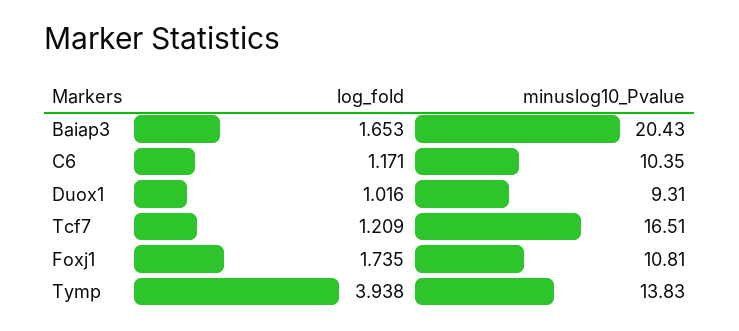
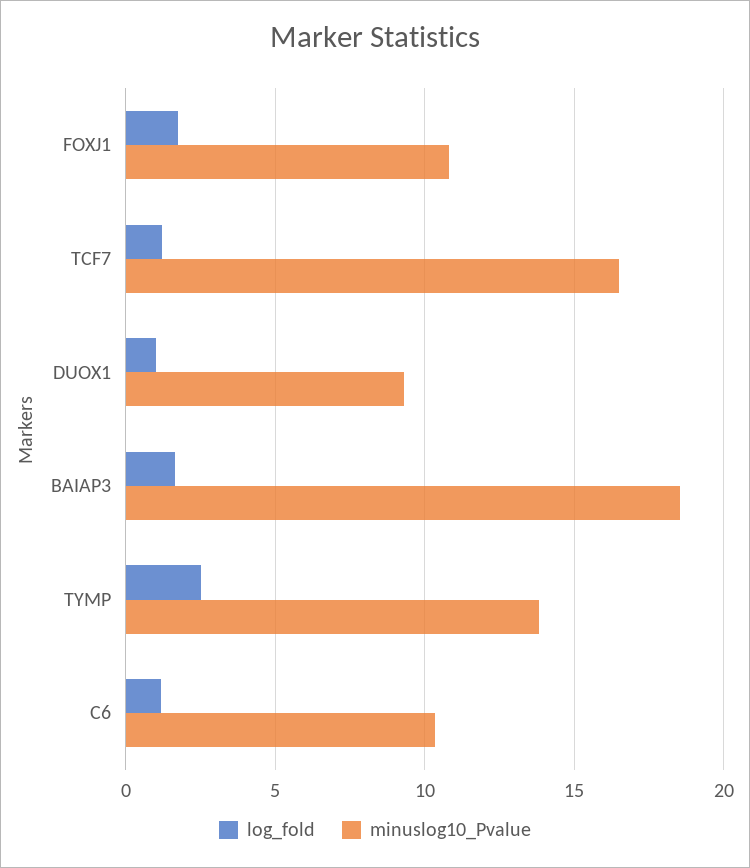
minuslog10_Pvalue, Baiap3: 20.43 -> 18.5
log_fold, Tymp: 3.938 -> 2.5

